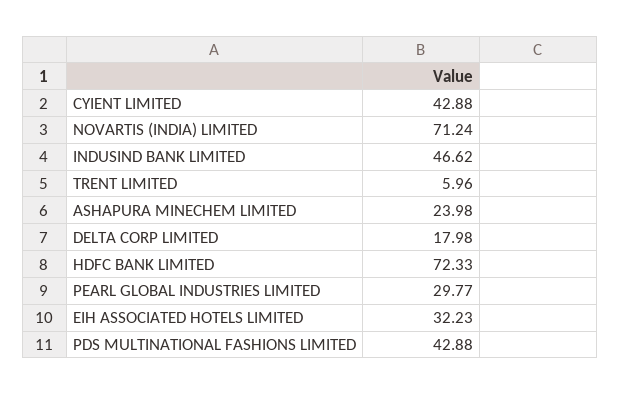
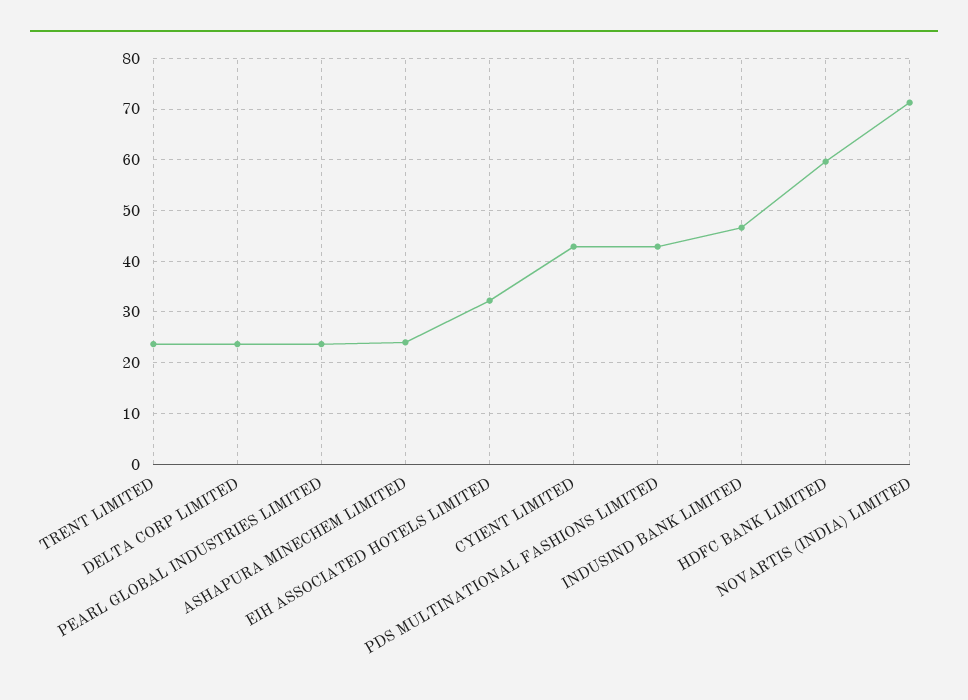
TRENT LIMITED: 5.96 -> 24
DELTA CORP LIMITED: 17.98 -> 24
HDFC BANK LIMITED: 72.33 -> 60
PEARL GLOBAL INDUSTRIES LIMITED: 29.77 -> 24

